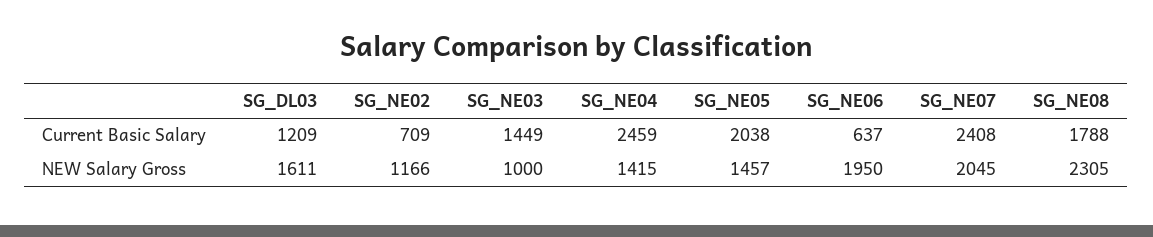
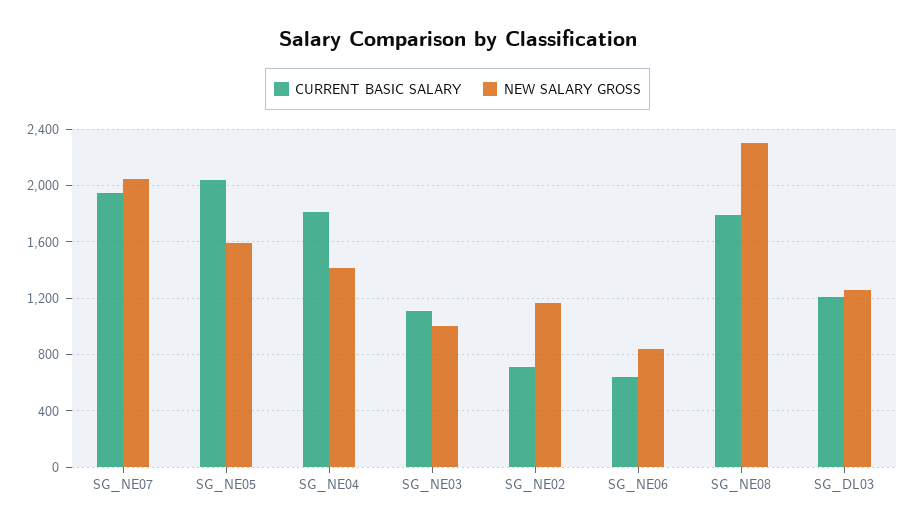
Current Basic Salary, SG_NE03: 1449 -> 1100
Current Basic Salary, SG_NE04: 2459 -> 1800
Current Basic Salary, SG_NE07: 2408 -> 1950
NEW Salary Gross, SG_DL03: 1611 -> 1250
NEW Salary Gross, SG_NE05: 1457 -> 1600
NEW Salary Gross, SG_NE06: 1950 -> 850

